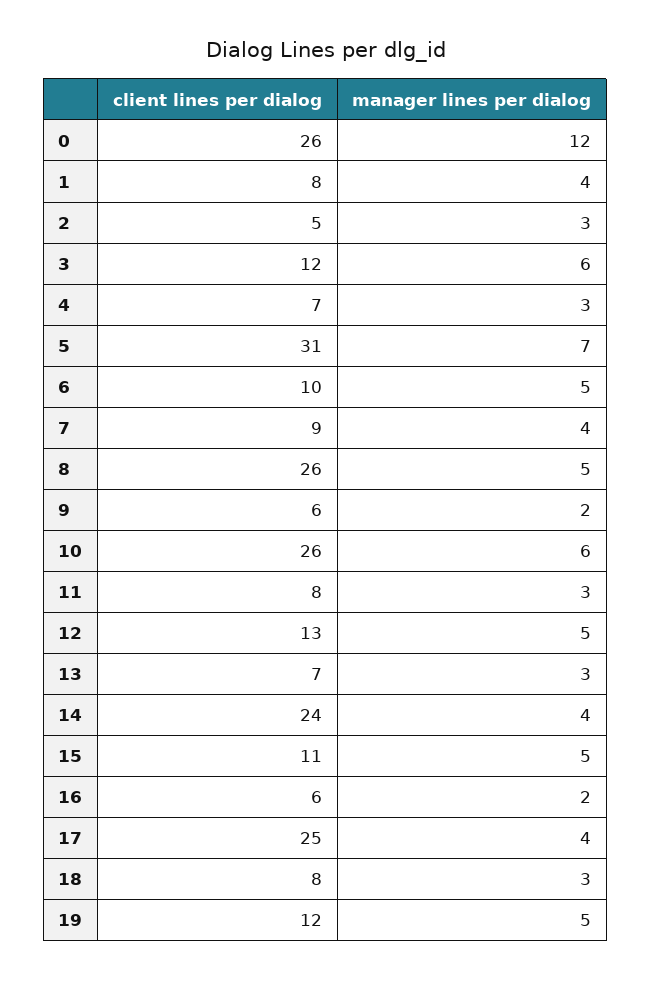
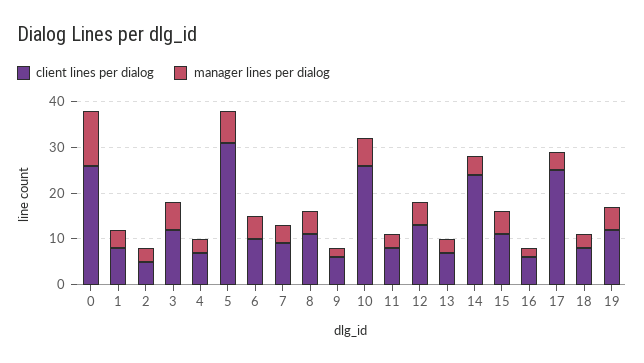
client lines per dialog, 8: 26 -> 10

